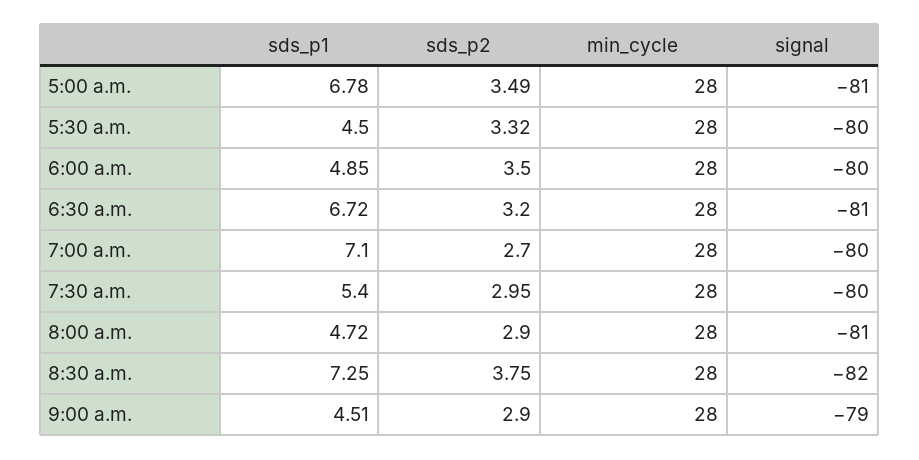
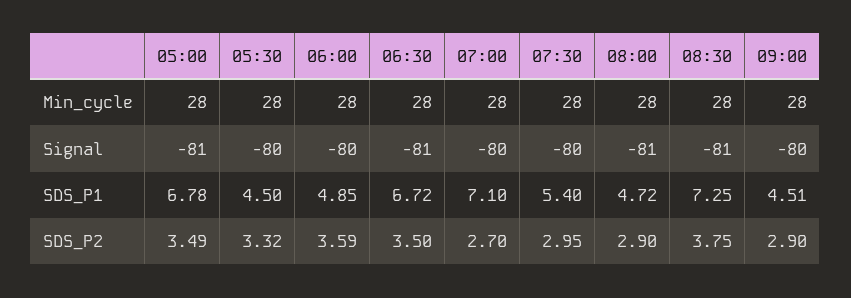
sds_p2, 6:00 a.m.: 3.5 -> 3.59
sds_p2, 6:30 a.m.: 3.2 -> 3.5
signal, 8:30 a.m.: -82 -> -81
signal, 9:00 a.m.: -79 -> -80

